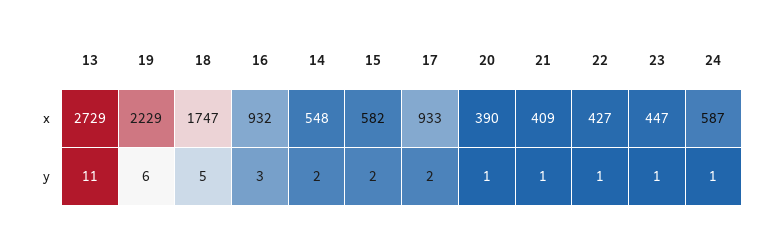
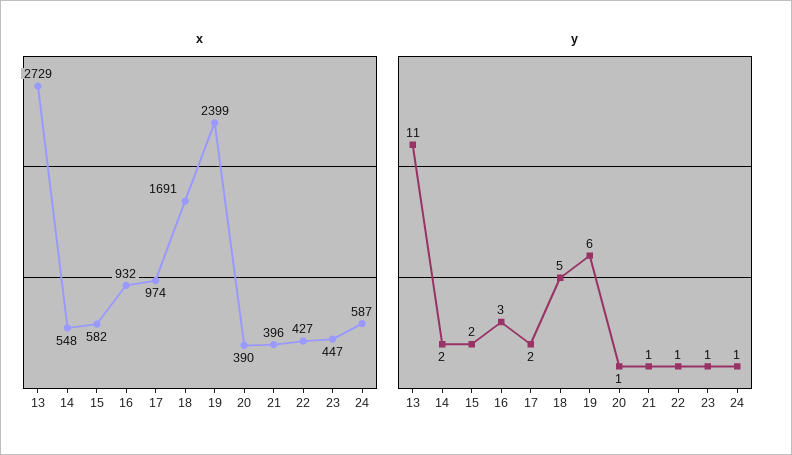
x, 19: 2229 -> 2399
x, 18: 1747 -> 1691
x, 17: 933 -> 974
x, 21: 409 -> 396

